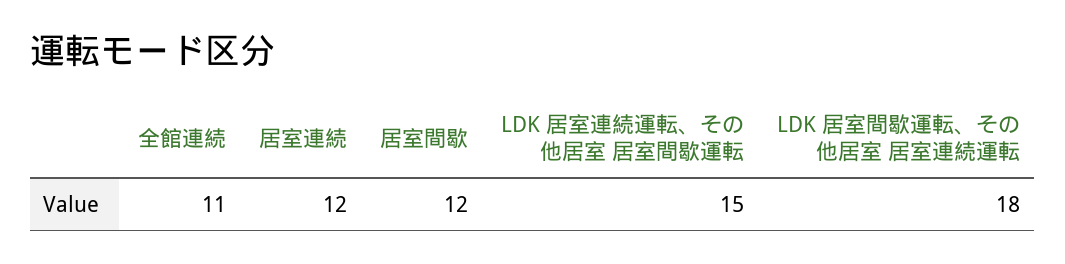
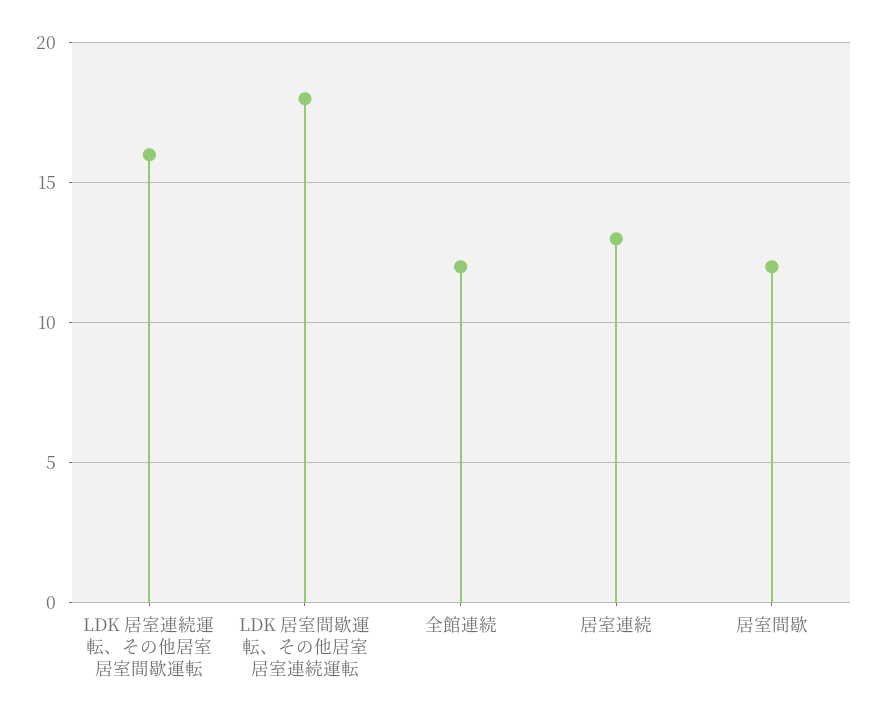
全館連続: 11 -> 12
居室連続: 12 -> 13
LDK 居室連続運転、その他居室 居室間歇運転: 15 -> 16

